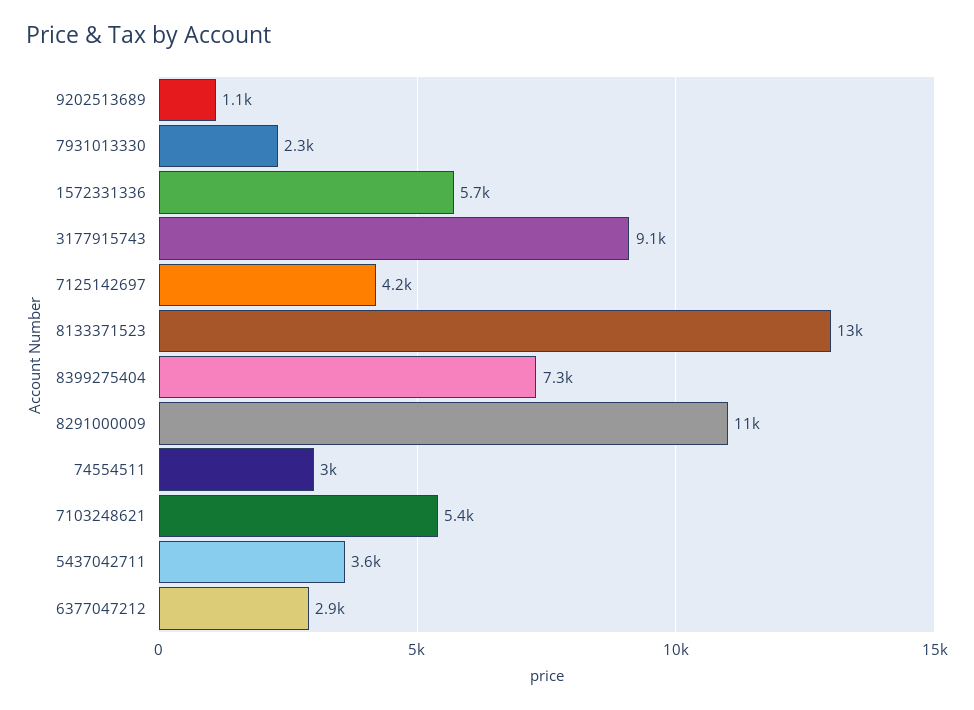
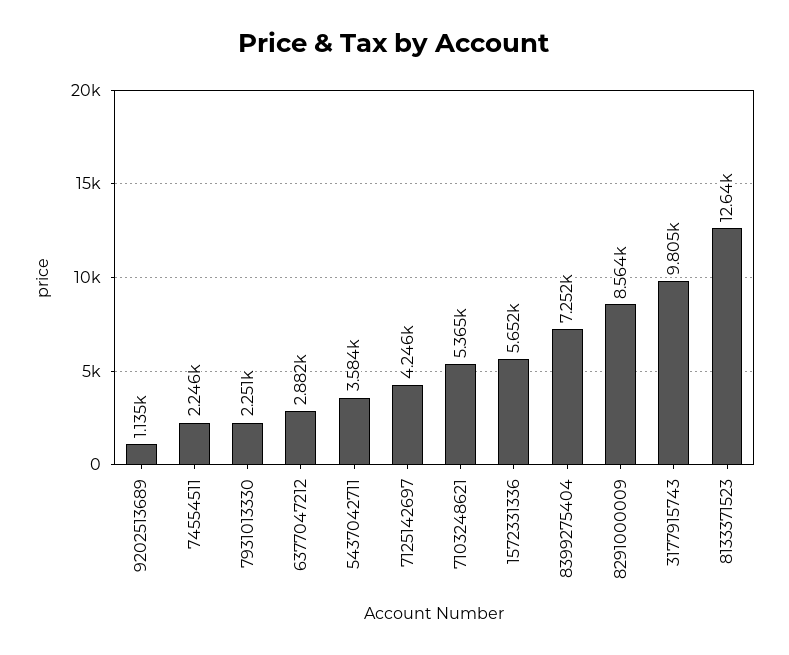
3177915743: 9100 -> 9805
8291000009: 11000 -> 8564
74554511: 3000 -> 2246

